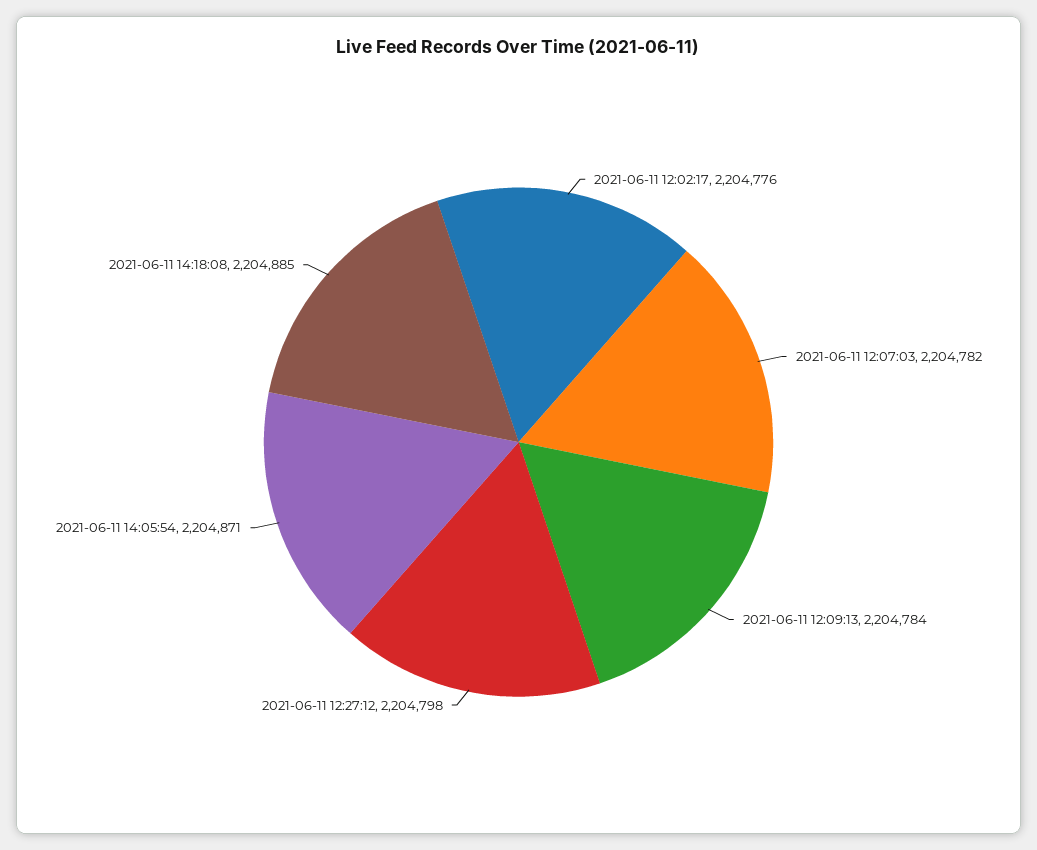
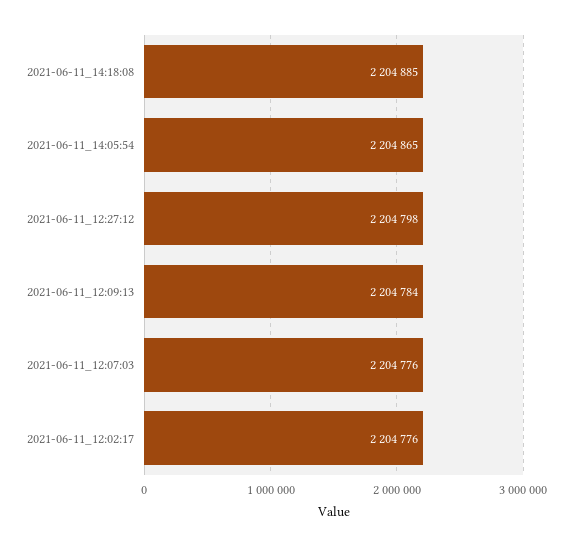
2021-06-11 12:07:03: 2204782 -> 2204776
2021-06-11 14:05:54: 2204871 -> 2204865

